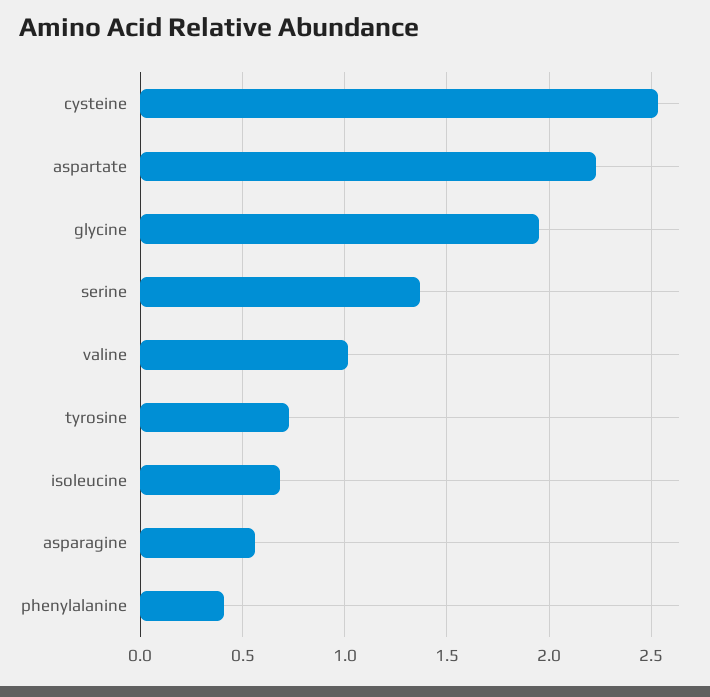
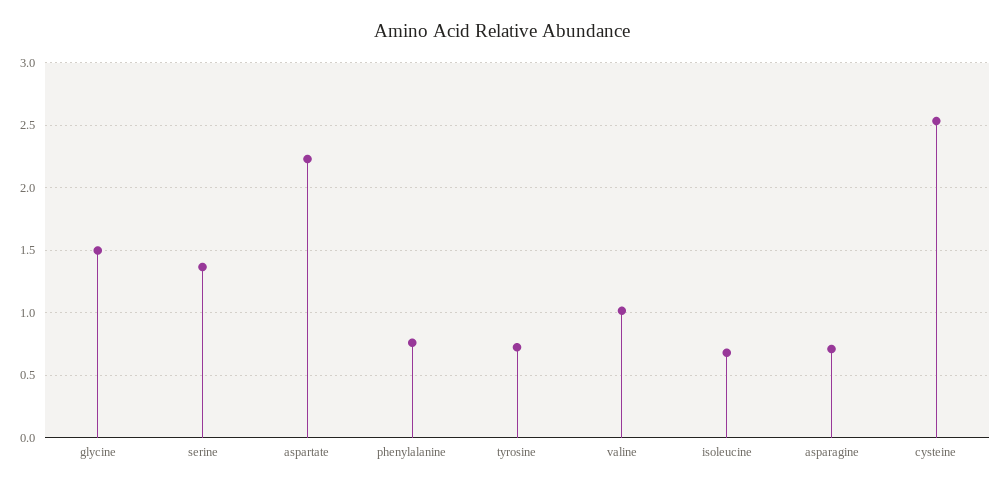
glycine: 1.95 -> 1.5
asparagine: 0.55 -> 0.7
phenylalanine: 0.4 -> 0.75

